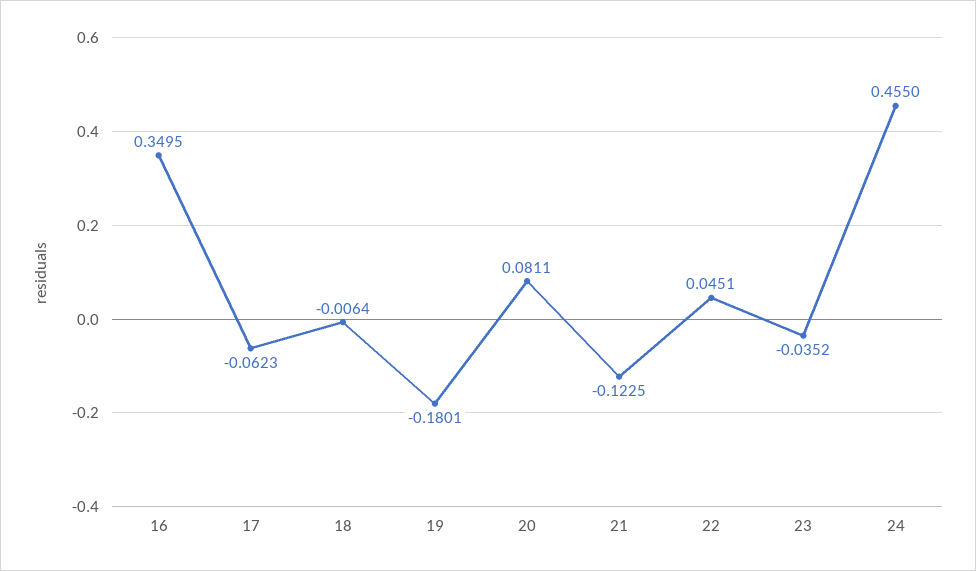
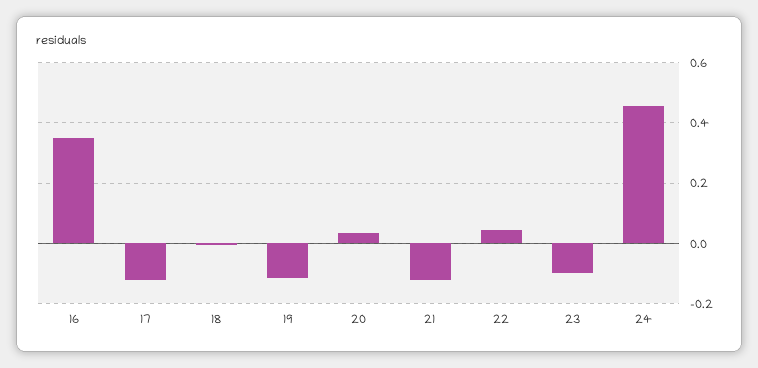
17: -0.0623 -> -0.12
19: -0.1801 -> -0.12
20: 0.0811 -> 0.04
23: -0.0352 -> -0.1

